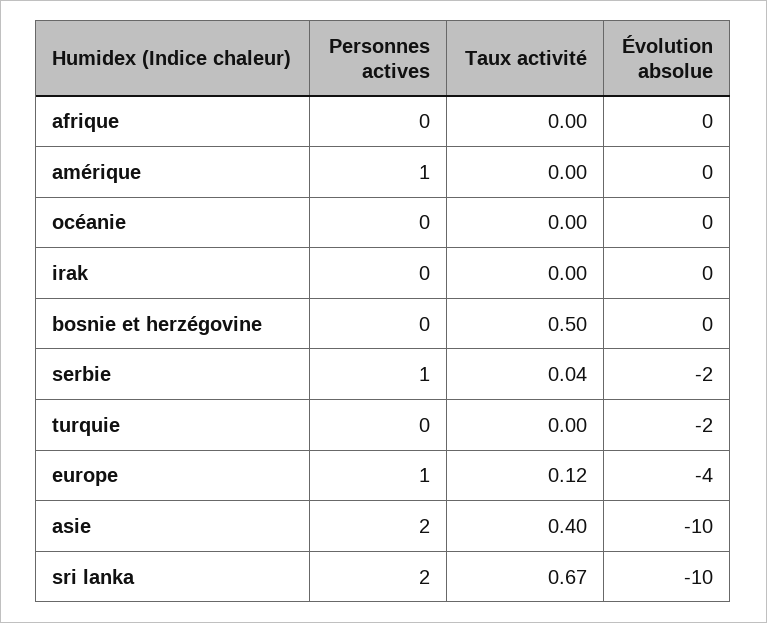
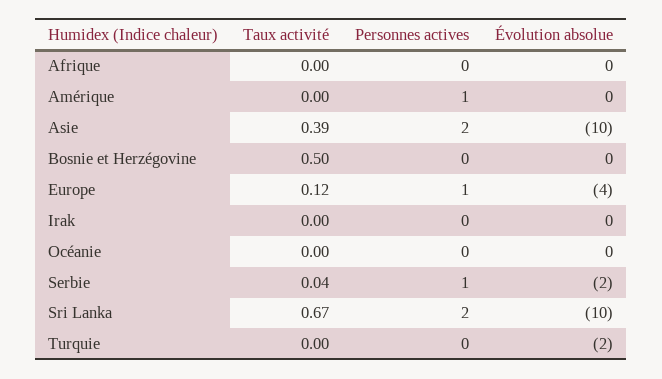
Taux activité, asie: 0.4 -> 0.39

